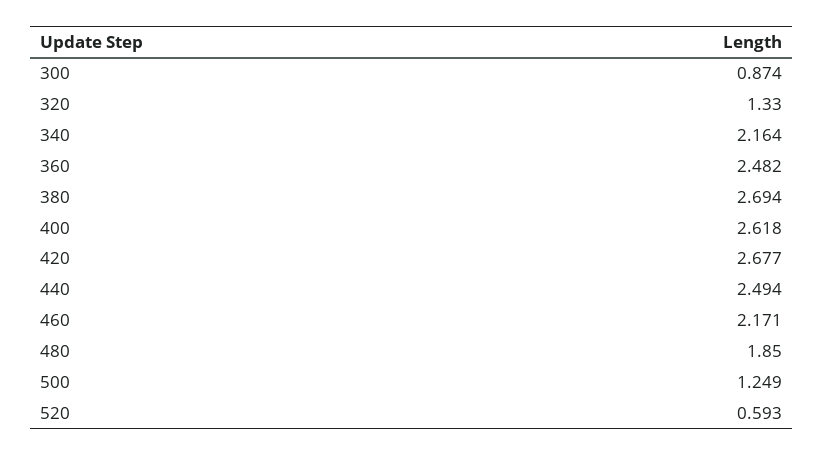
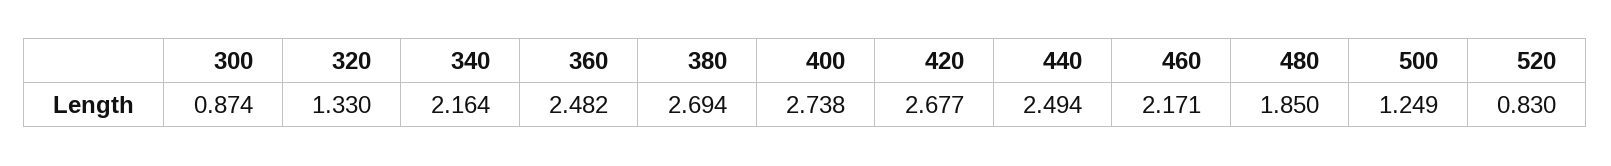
400: 2.618 -> 2.738
520: 0.593 -> 0.83

